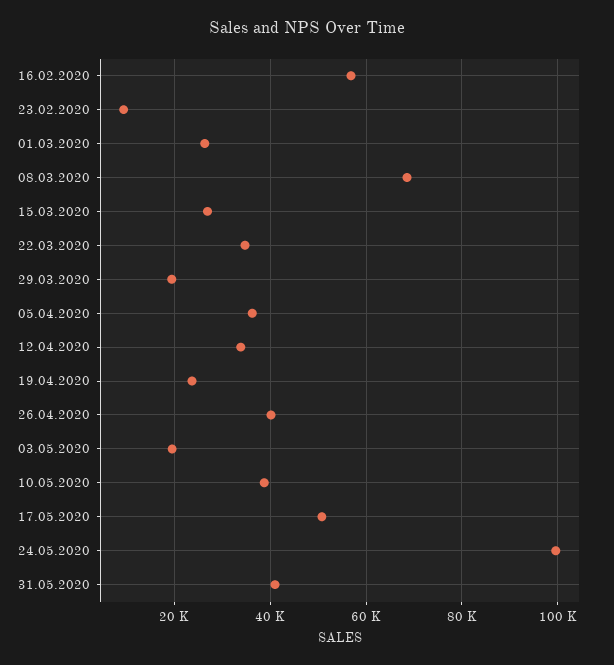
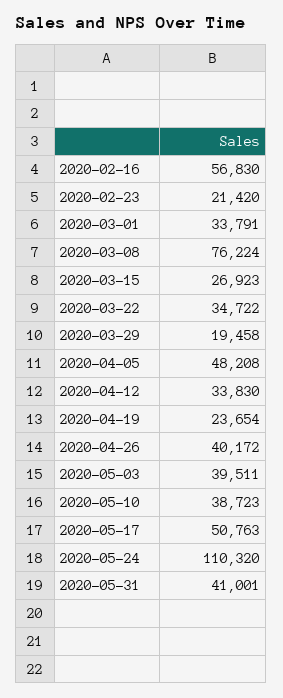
23.02.2020: 10000 -> 21420
01.03.2020: 26000 -> 33791
08.03.2020: 68000 -> 76224
05.04.2020: 36000 -> 48208
03.05.2020: 20000 -> 39511
24.05.2020: 100000 -> 110320

